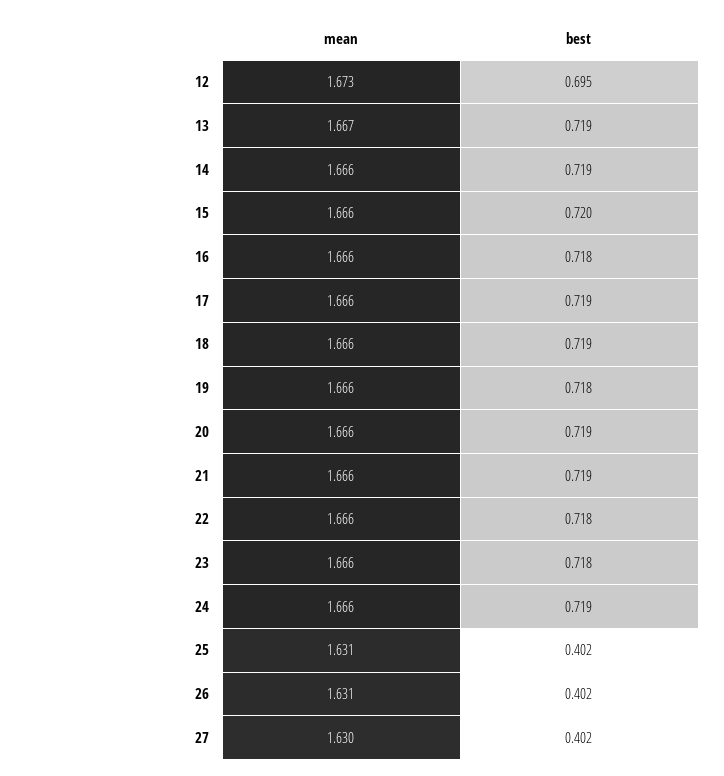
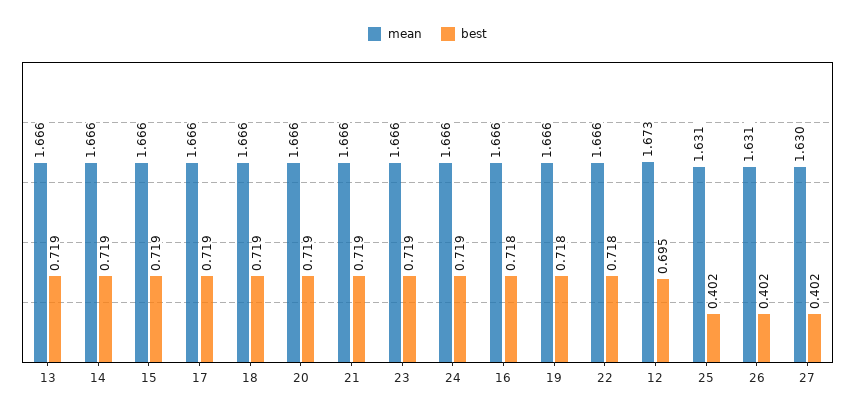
mean, 13: 1.667 -> 1.666
best, 15: 0.72 -> 0.719
best, 23: 0.718 -> 0.719

